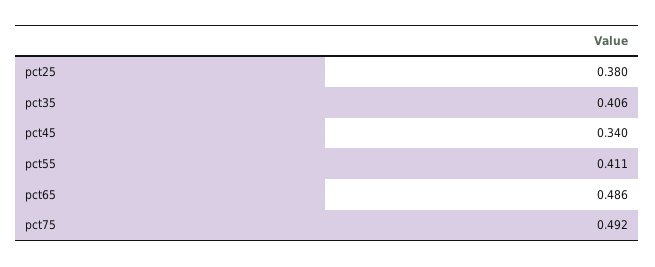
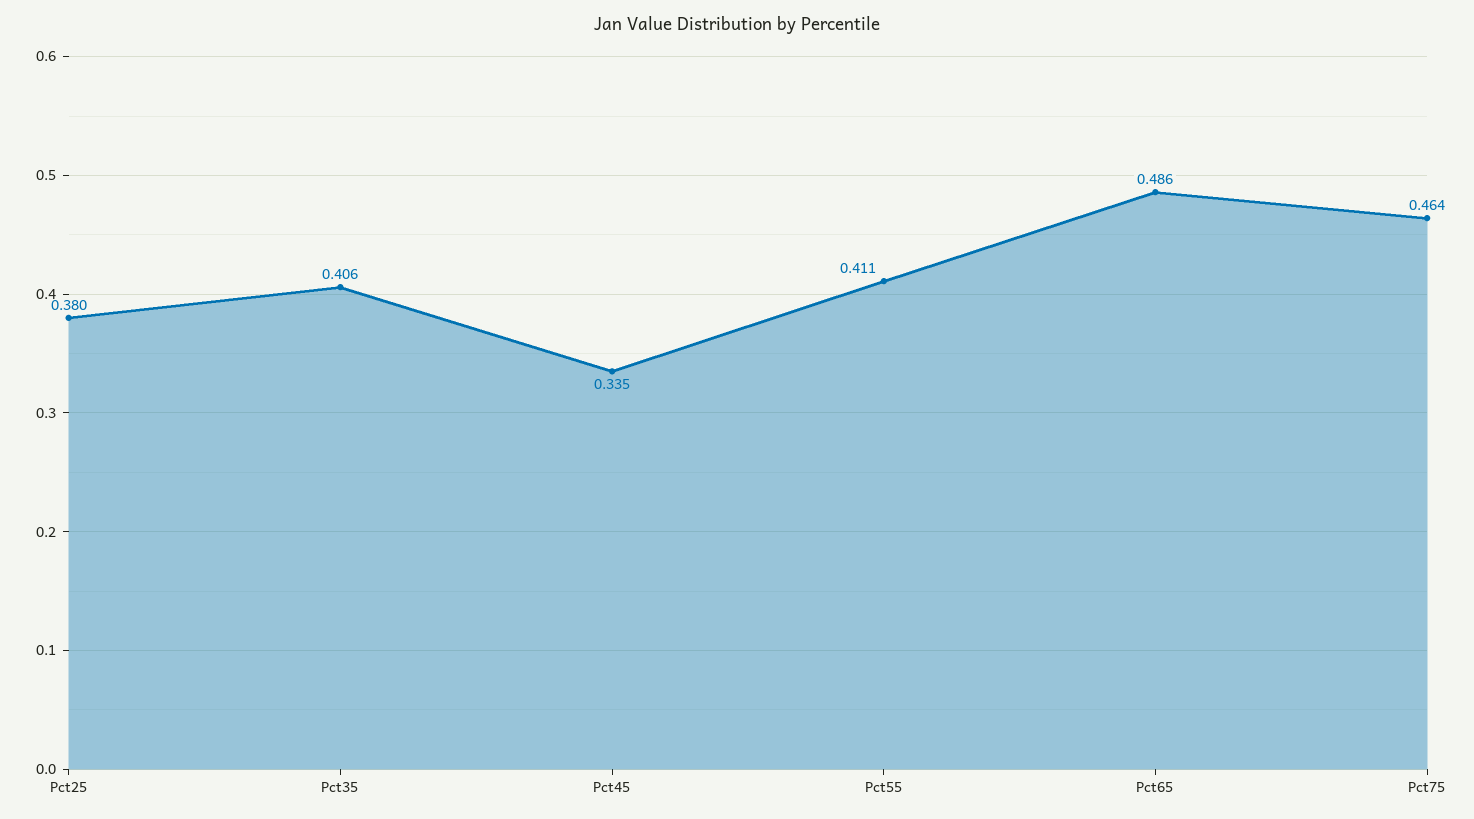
pct45: 0.34 -> 0.335
pct75: 0.492 -> 0.464

